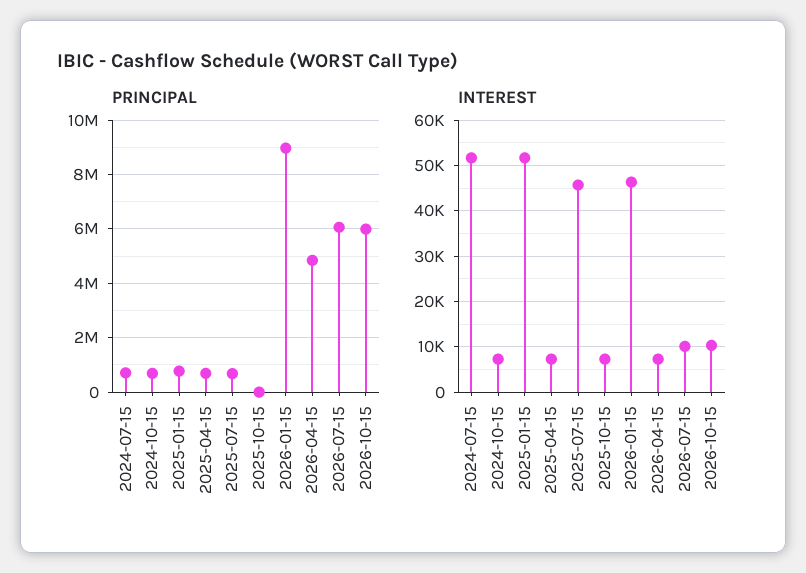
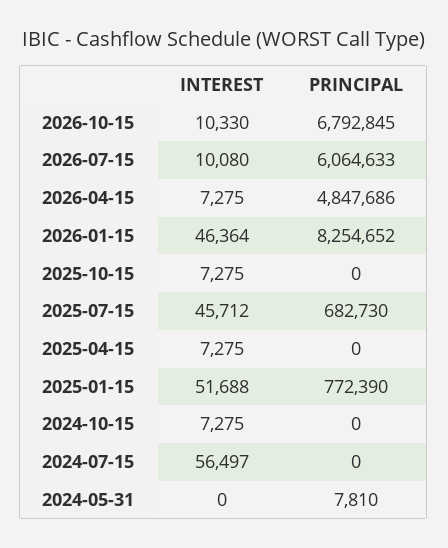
PRINCIPAL, 2024-07-15: 750000 -> 0
PRINCIPAL, 2024-10-15: 750000 -> 0
PRINCIPAL, 2025-04-15: 750000 -> 0
PRINCIPAL, 2026-01-15: 9000000 -> 8254652
PRINCIPAL, 2026-10-15: 6000000 -> 6792845
INTEREST, 2024-07-15: 52000 -> 56497
INTEREST, 2024-05-31: none -> 0
PRINCIPAL, 2024-05-31: none -> 7810

